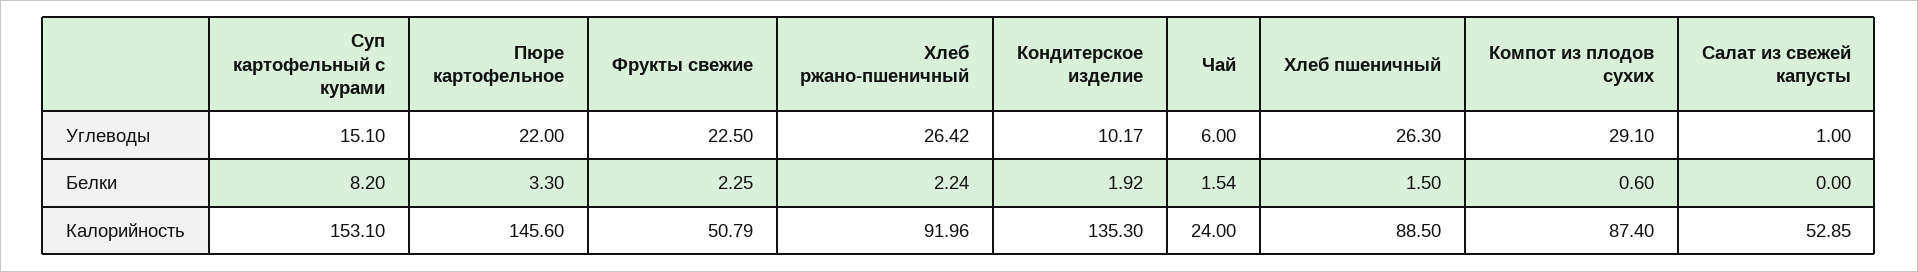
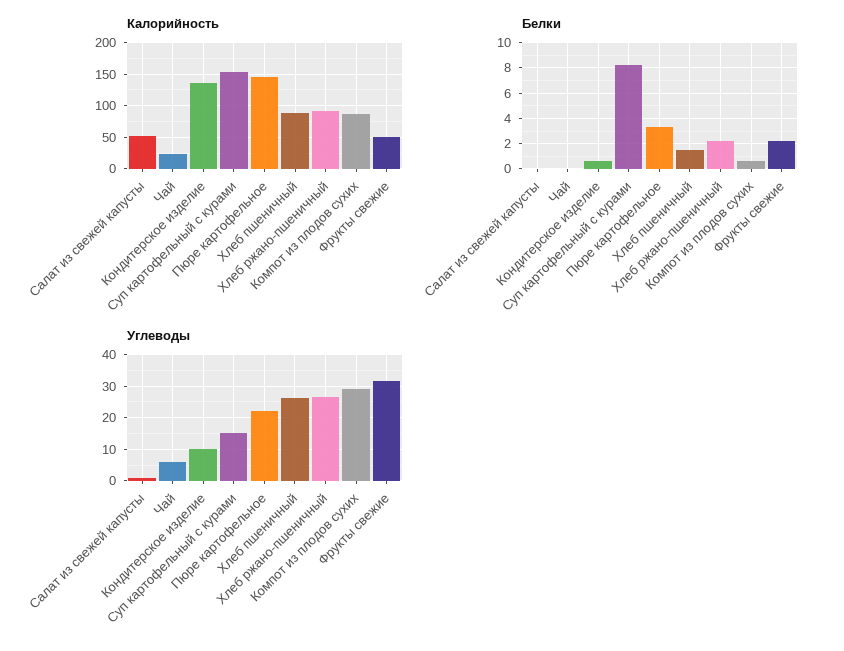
Углеводы, Фрукты свежие: 22.5 -> 32
Белки, Кондитерское изделие: 1.92 -> 0.5
Белки, Чай: 1.54 -> 0

